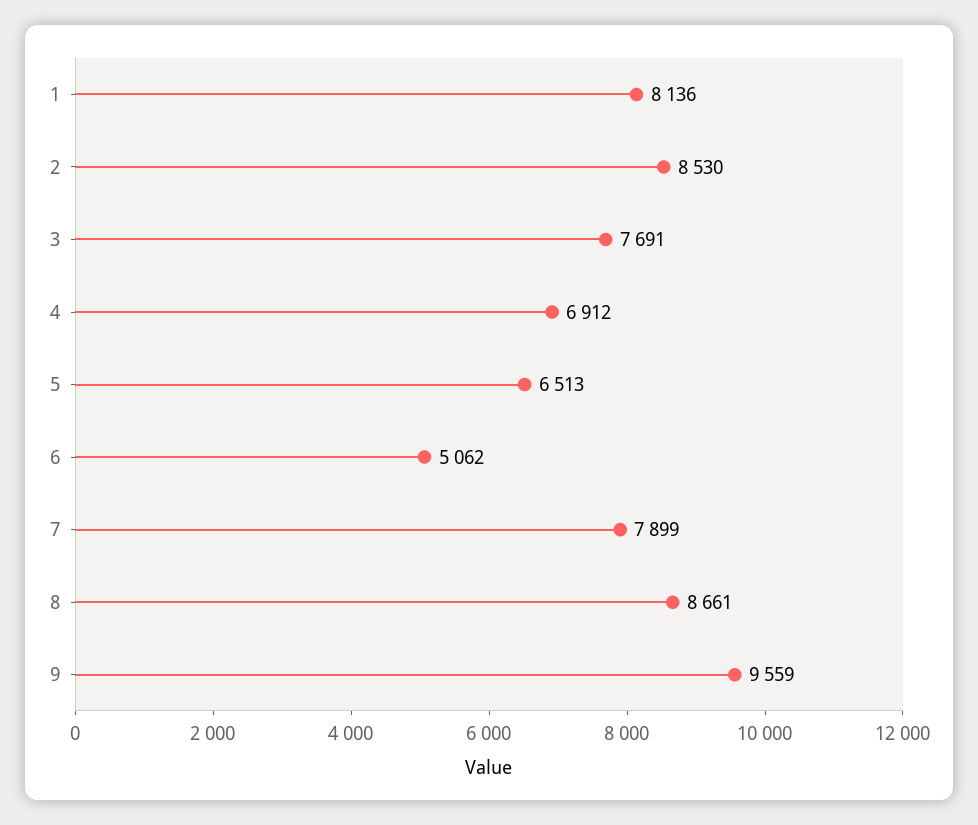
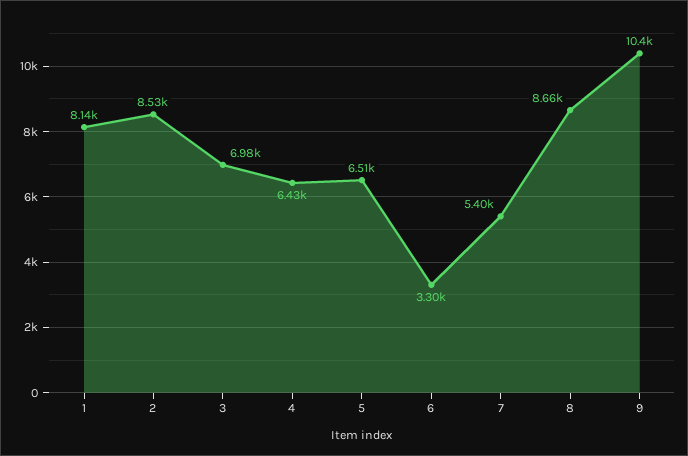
3: 7691 -> 6980
4: 6912 -> 6430
6: 5062 -> 3300
7: 7899 -> 5400
9: 9559 -> 10400

